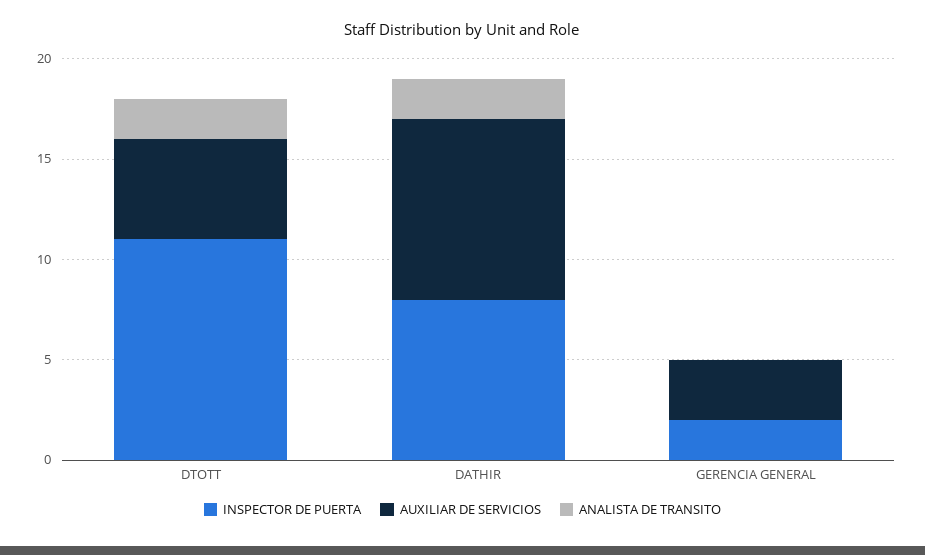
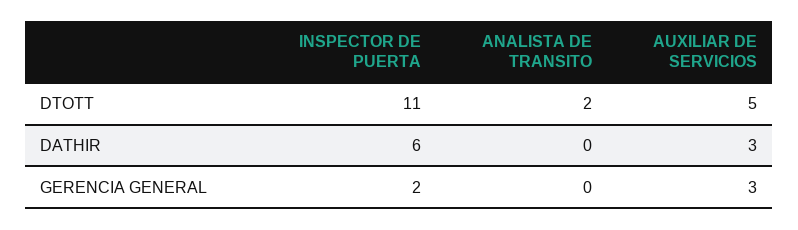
INSPECTOR DE PUERTA, DATHIR: 8 -> 6
AUXILIAR DE SERVICIOS, DATHIR: 9 -> 3
ANALISTA DE TRANSITO, DATHIR: 2 -> 0

